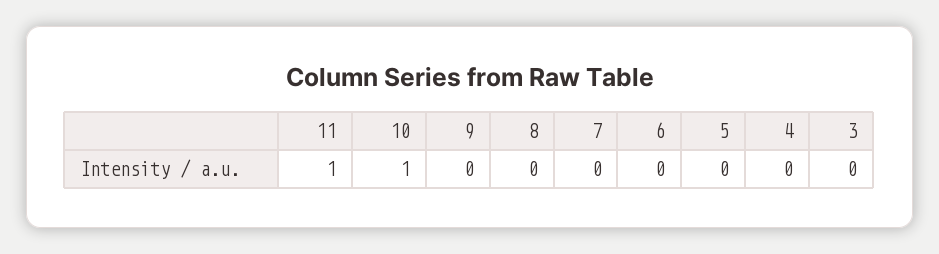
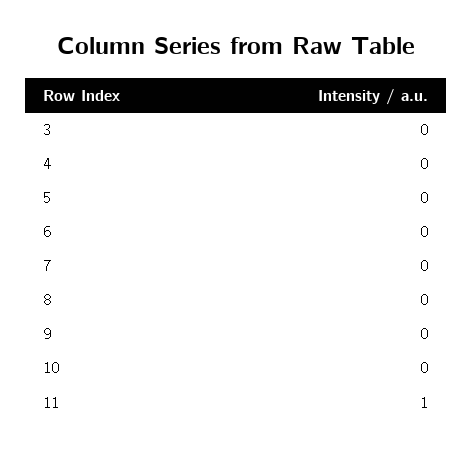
10: 1 -> 0

